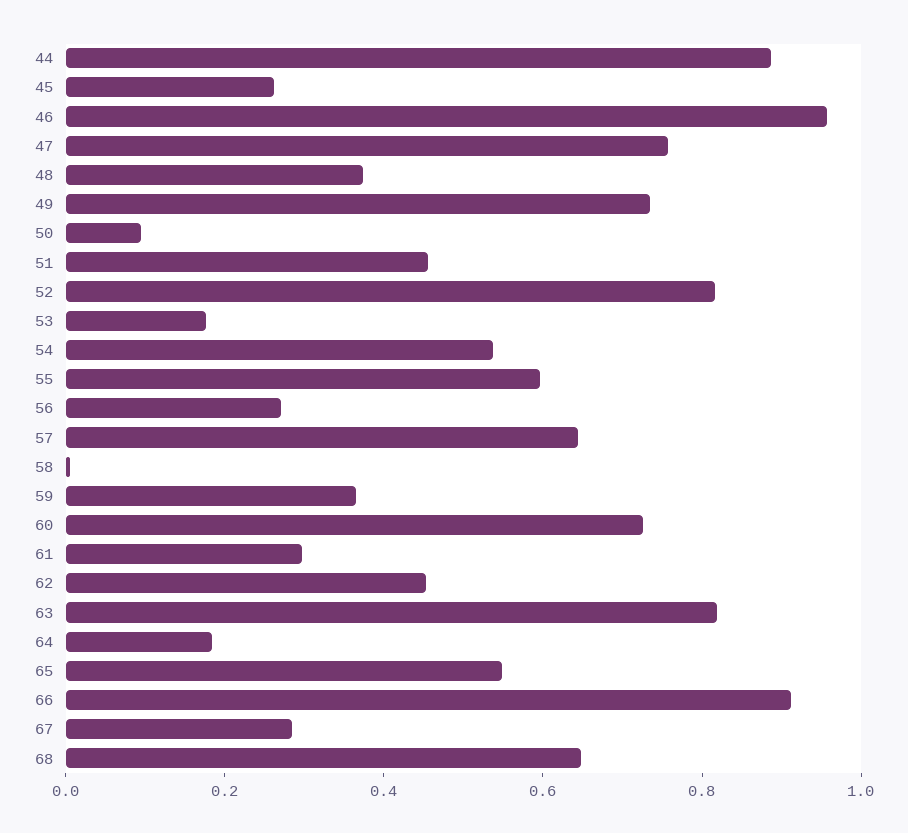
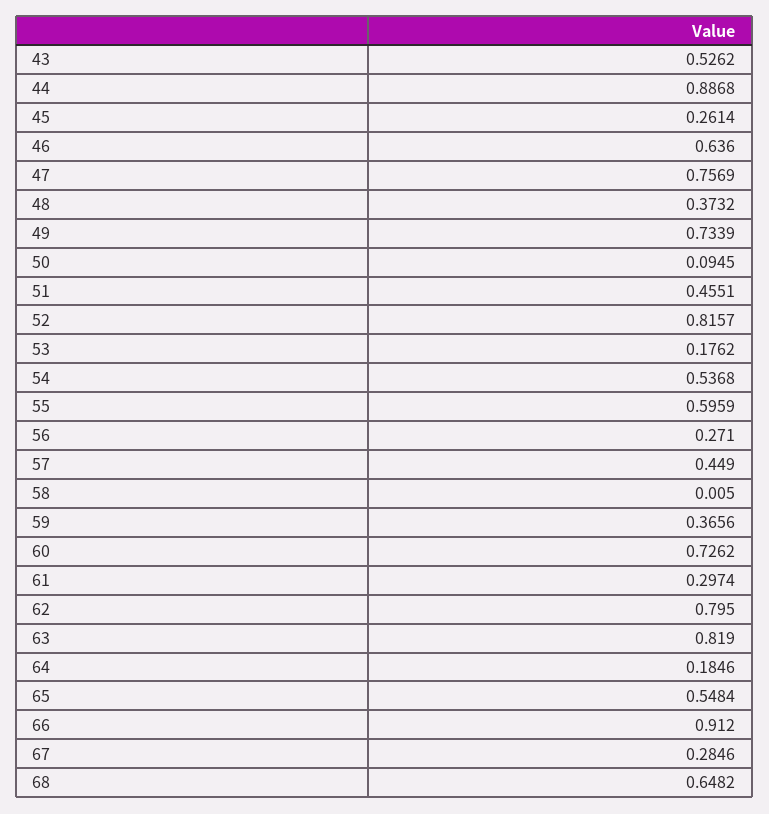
46: 0.95 -> 0.636
57: 0.65 -> 0.449
62: 0.45 -> 0.795
43: none -> 0.5262

